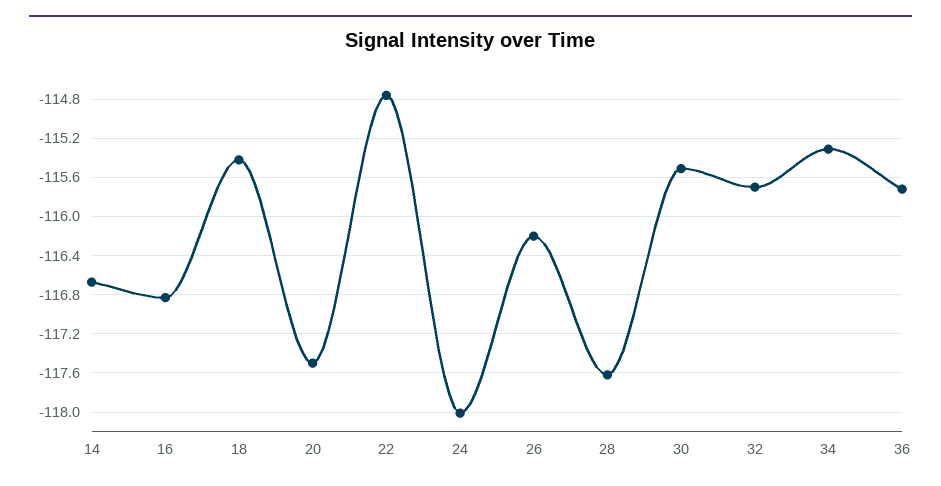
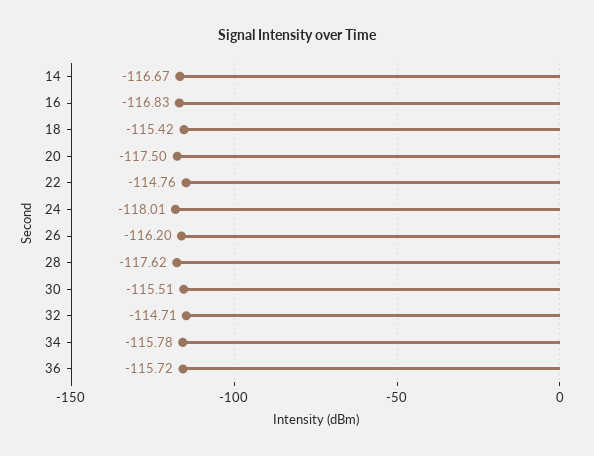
32: -115.7 -> -114.71
34: -115.3 -> -115.78

